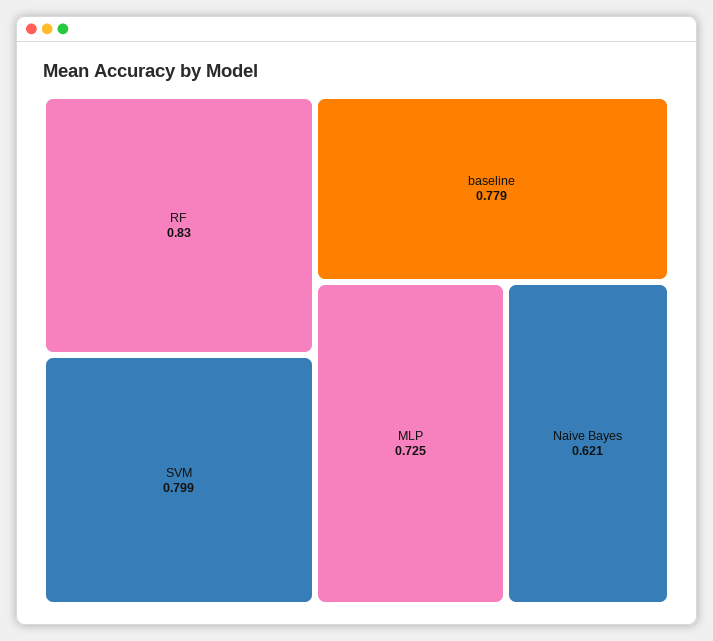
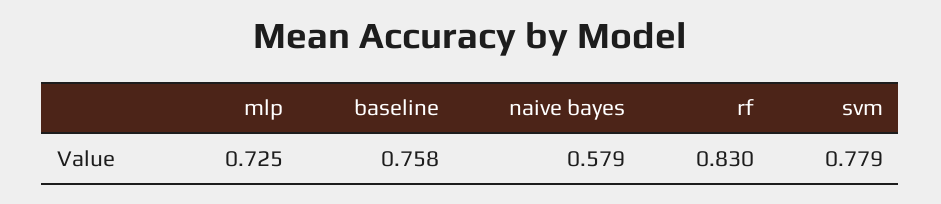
SVM: 0.799 -> 0.779
baseline: 0.779 -> 0.758
Naive Bayes: 0.621 -> 0.579

